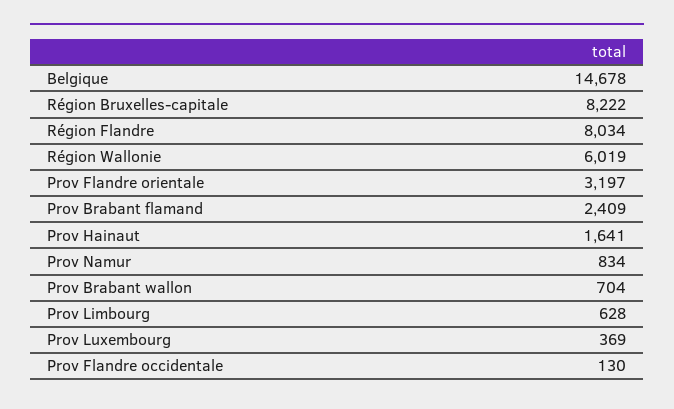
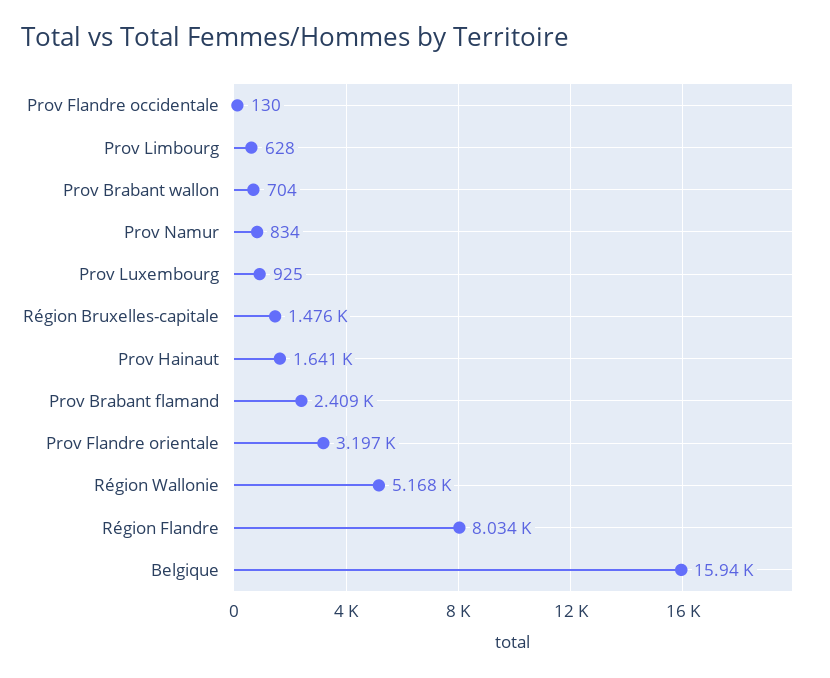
Belgique: 14678 -> 15940
Région Bruxelles-capitale: 8222 -> 1476
Région Wallonie: 6019 -> 5168
Prov Luxembourg: 369 -> 925

